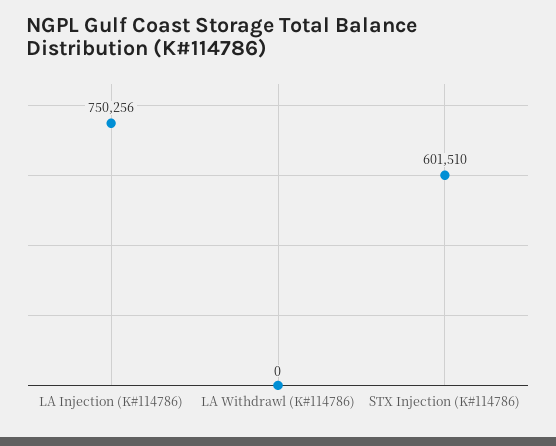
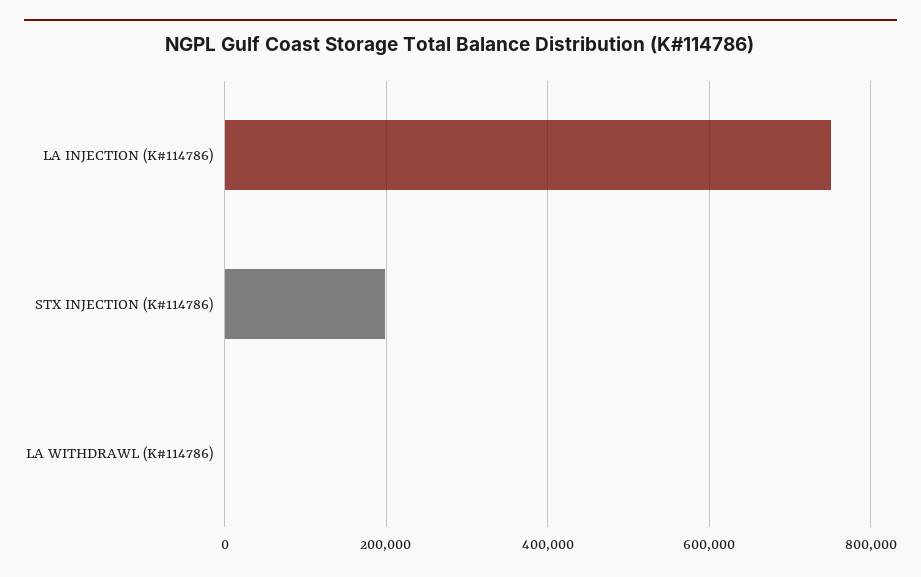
STX Injection (K#114786): 601510 -> 200000

